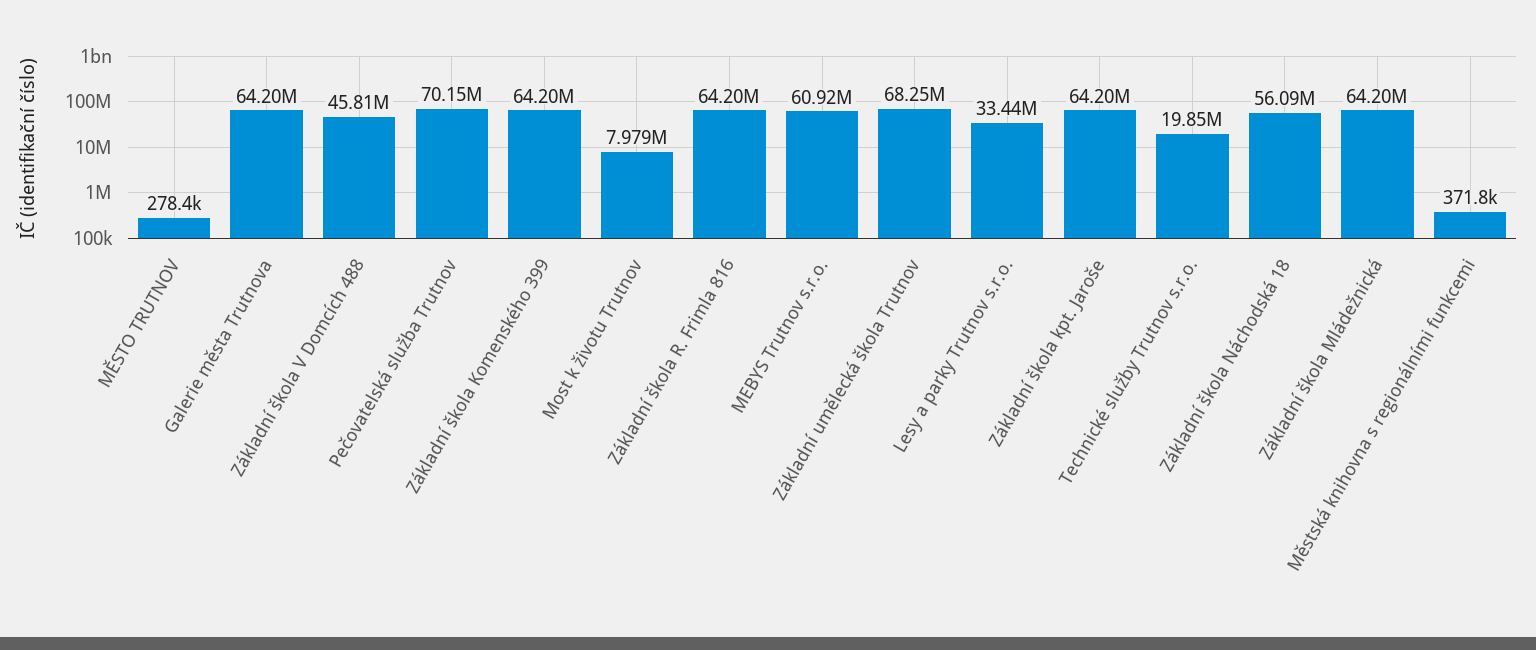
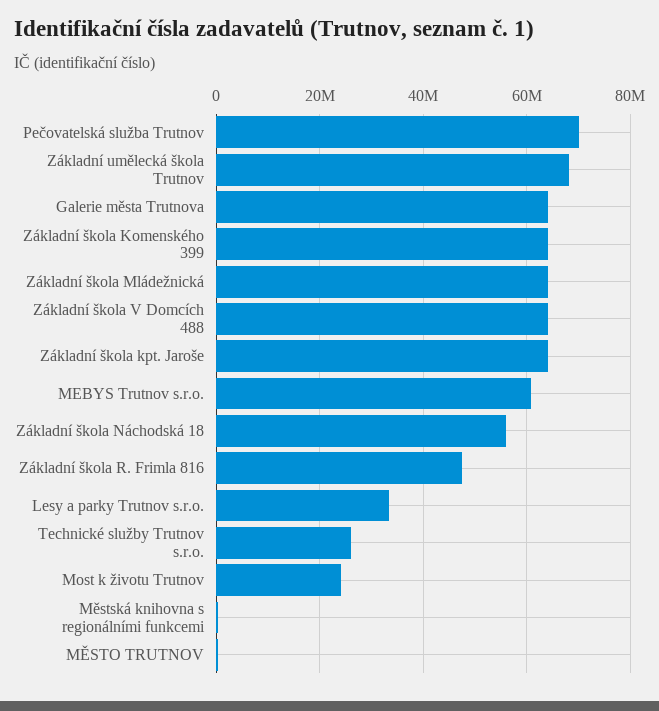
Základní škola V Domcích 488: 45810000 -> 64000000
Most k životu Trutnov: 7979000 -> 24000000
Základní škola R. Frimla 816: 64200000 -> 48000000
Technické služby Trutnov s.r.o.: 19850000 -> 26000000

